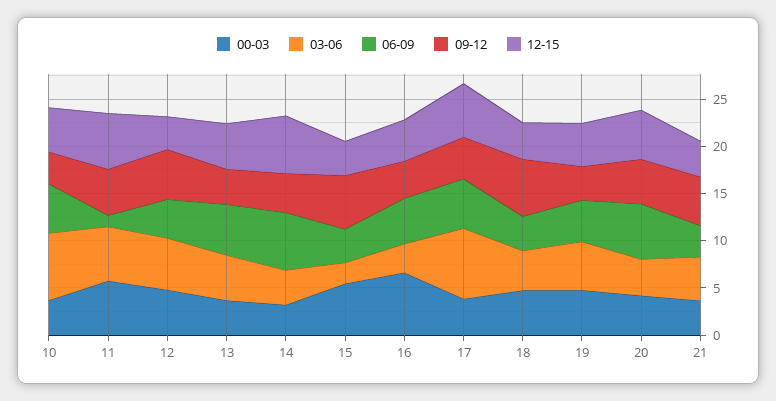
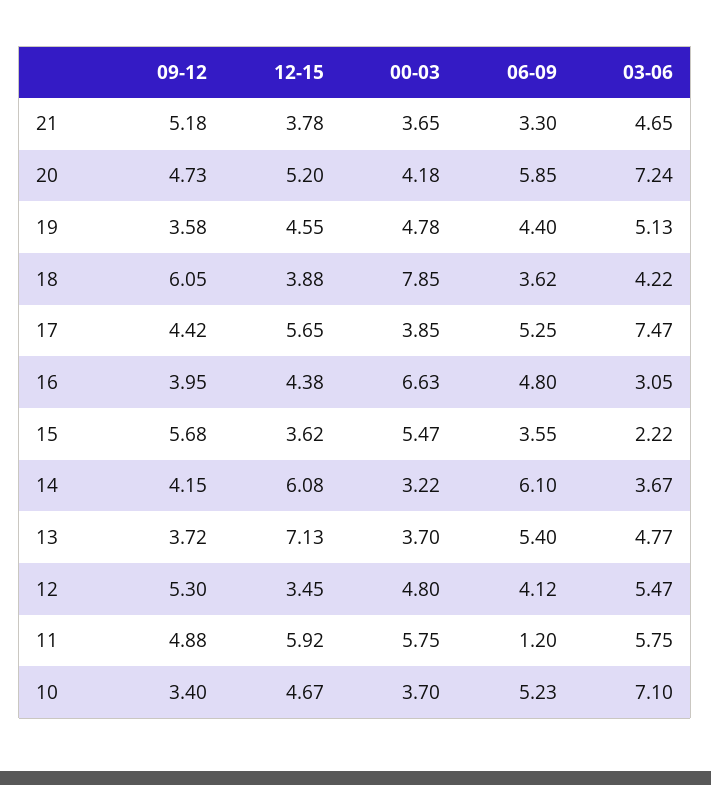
12-15, 13: 5 -> 7.13
00-03, 18: 5 -> 7.85
03-06, 20: 4 -> 7.24

